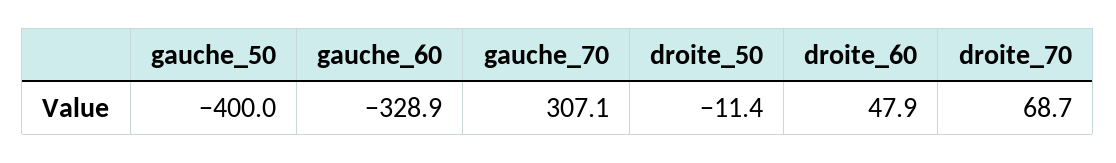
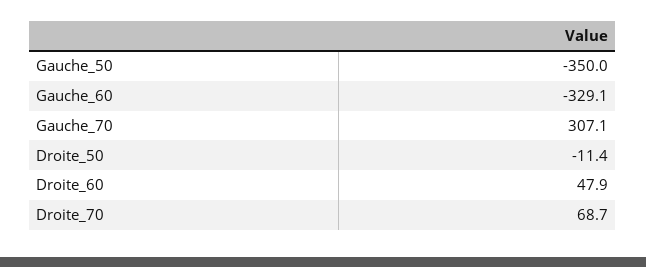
gauche_50: -400 -> -350
gauche_60: -328.9 -> -329.1

